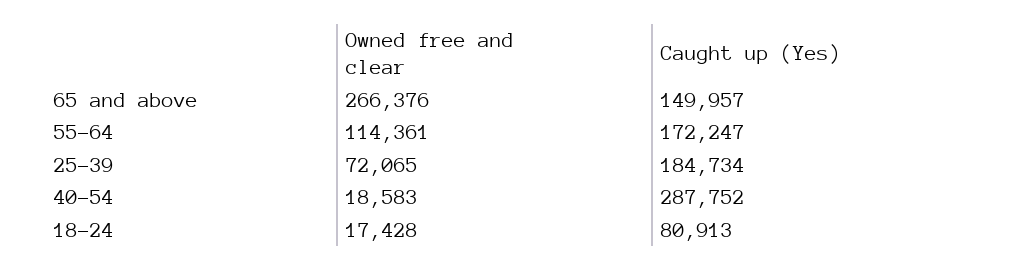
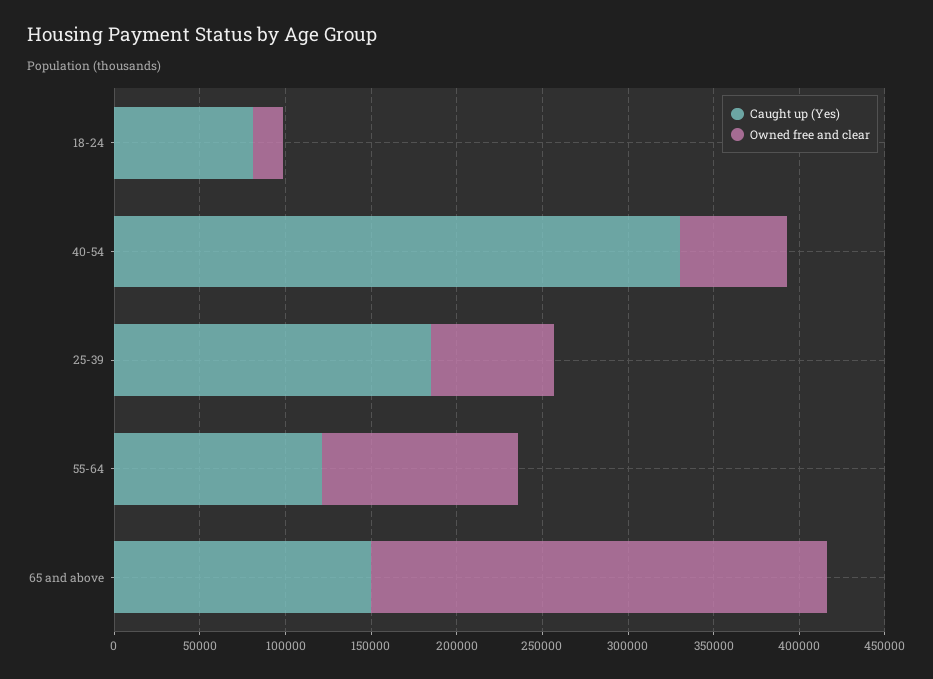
Caught up (Yes), 55-64: 172247 -> 120000
Owned free and clear, 40-54: 18583 -> 60000
Caught up (Yes), 40-54: 287752 -> 330000

